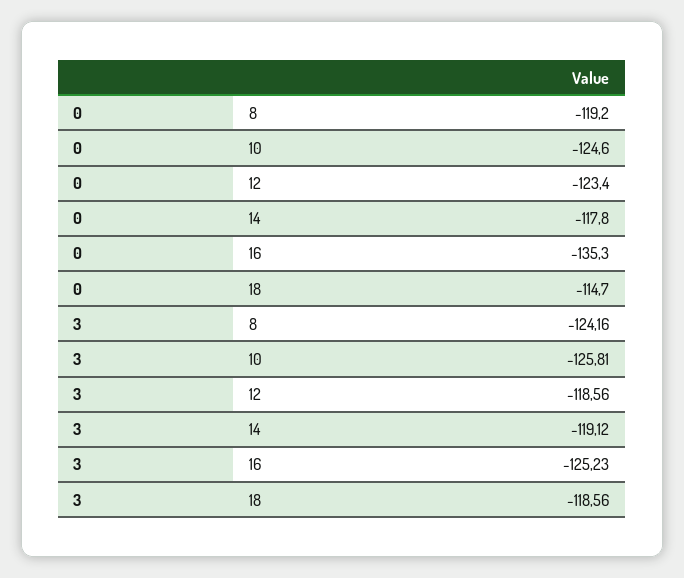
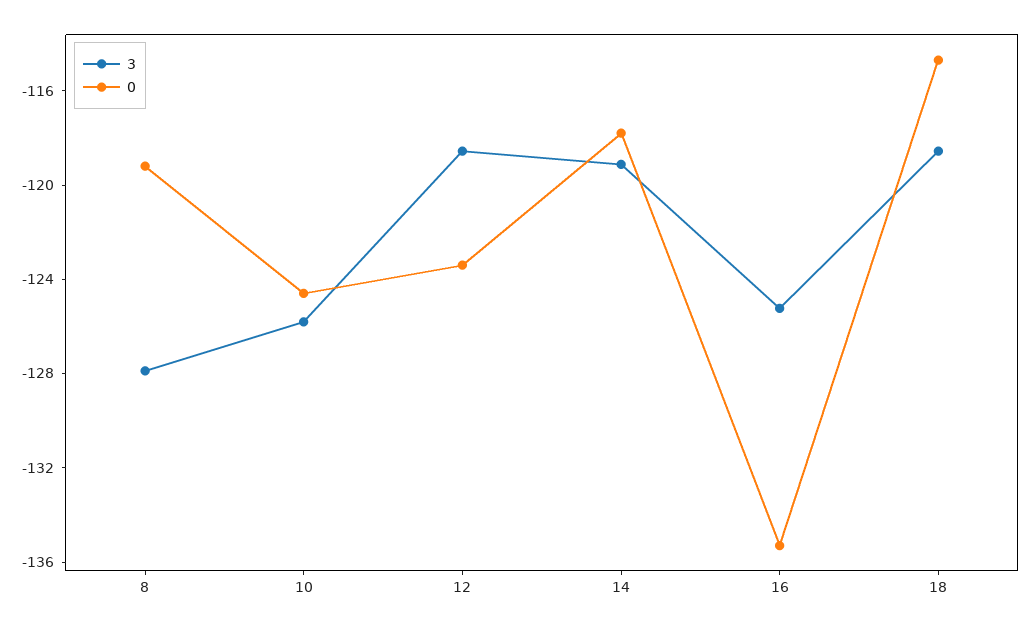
3, 8: -124.16 -> -128

